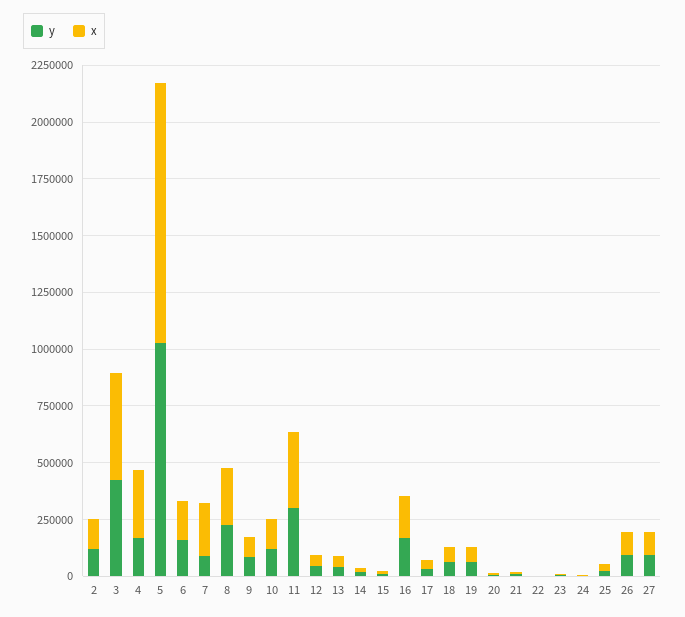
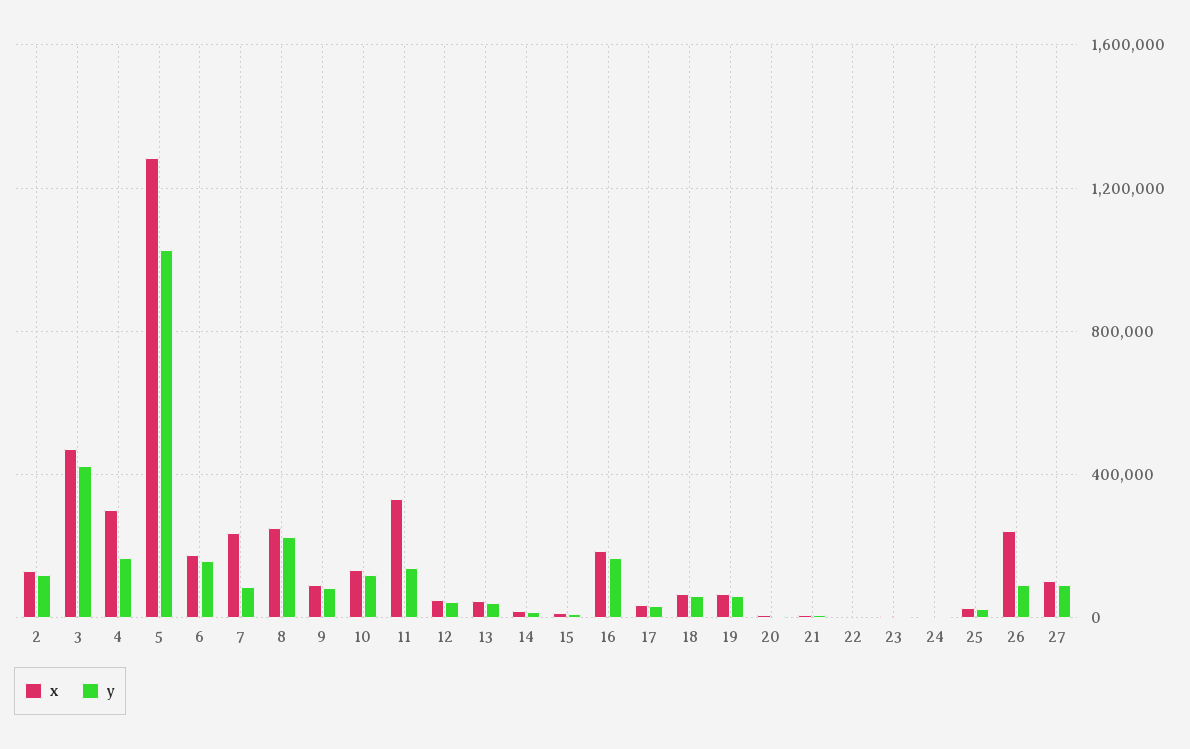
x, 5: 1150000 -> 1300000
y, 11: 300000 -> 150000
x, 26: 100000 -> 250000

